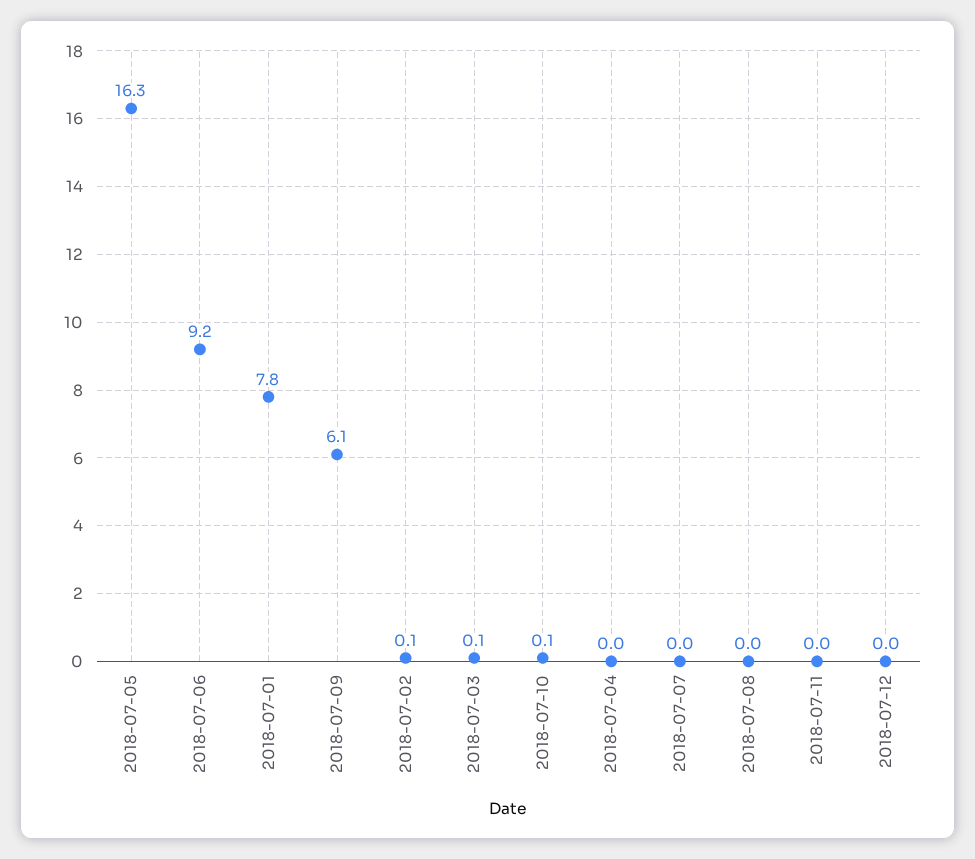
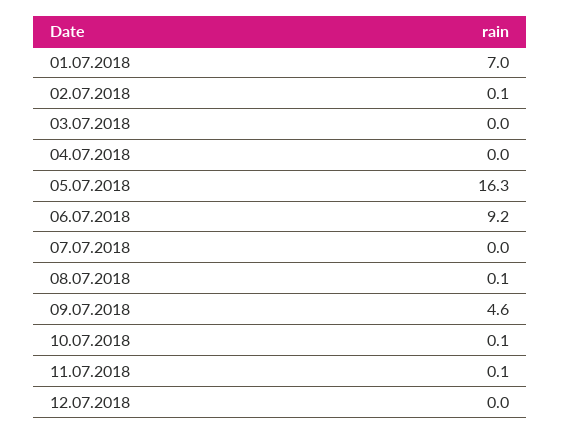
2018-07-01: 7.8 -> 7
2018-07-09: 6.1 -> 4.6
2018-07-03: 0.1 -> 0
2018-07-08: 0 -> 0.1
2018-07-11: 0 -> 0.1

